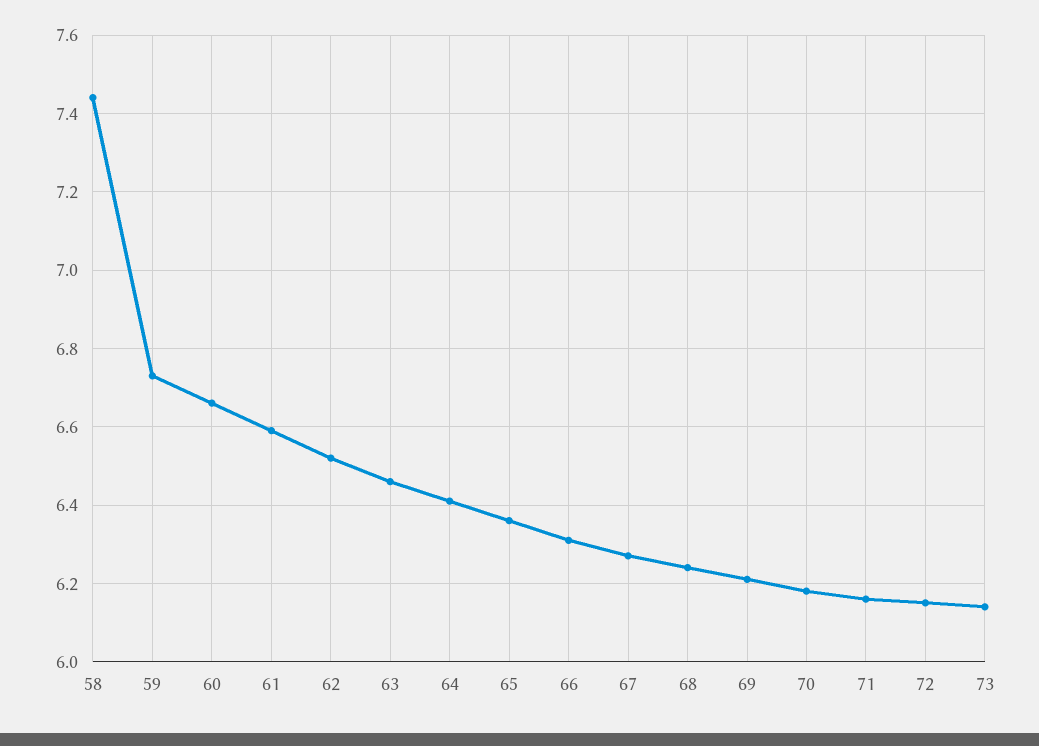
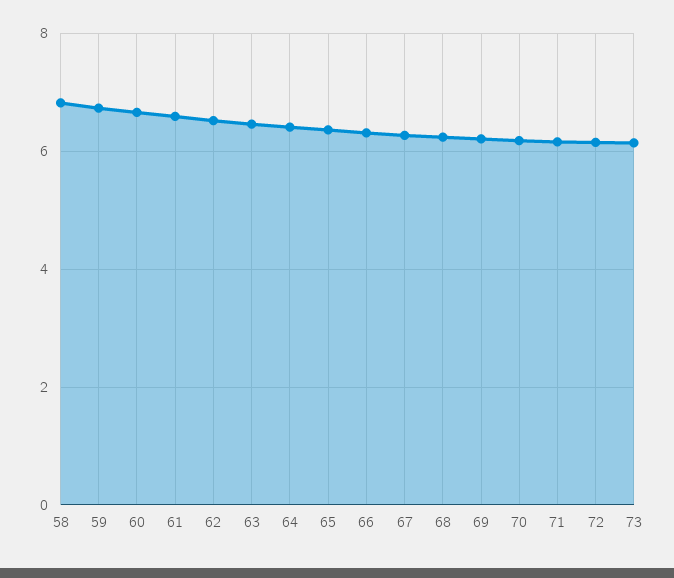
58: 7.45 -> 6.8

